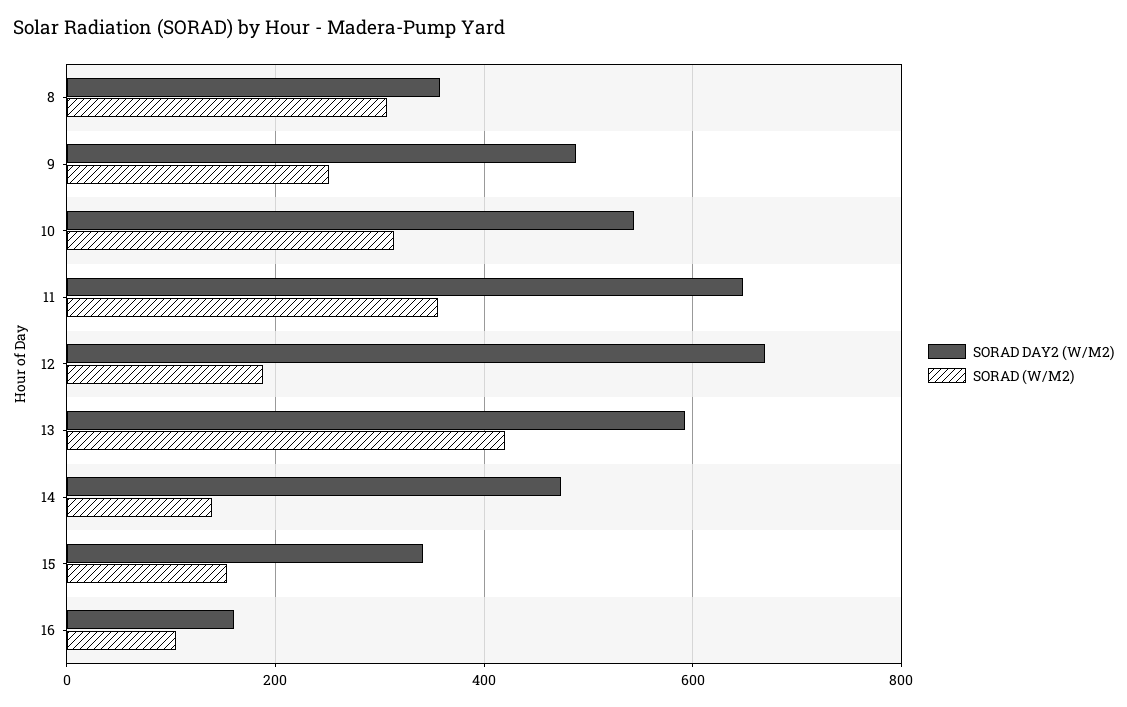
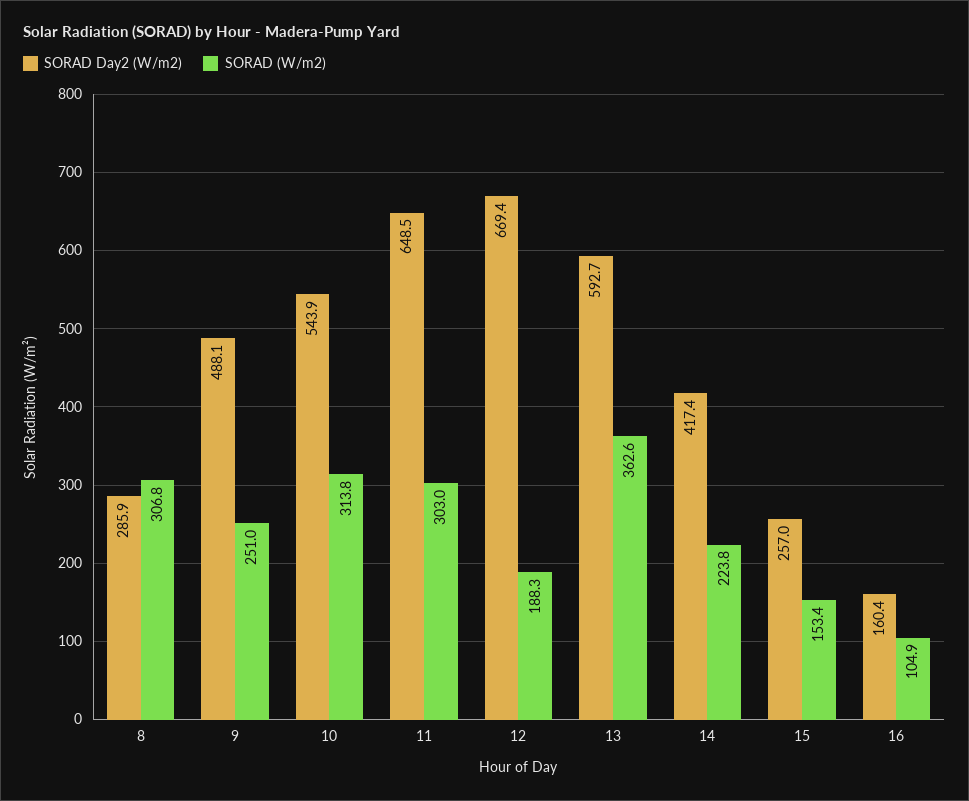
SORAD DAY2 (W/M2), 8: 360 -> 285.9
SORAD (W/M2), 11: 360 -> 303
SORAD (W/M2), 13: 420 -> 362.6
SORAD DAY2 (W/M2), 14: 480 -> 417.4
SORAD (W/M2), 14: 140 -> 223.8
SORAD DAY2 (W/M2), 15: 340 -> 257

